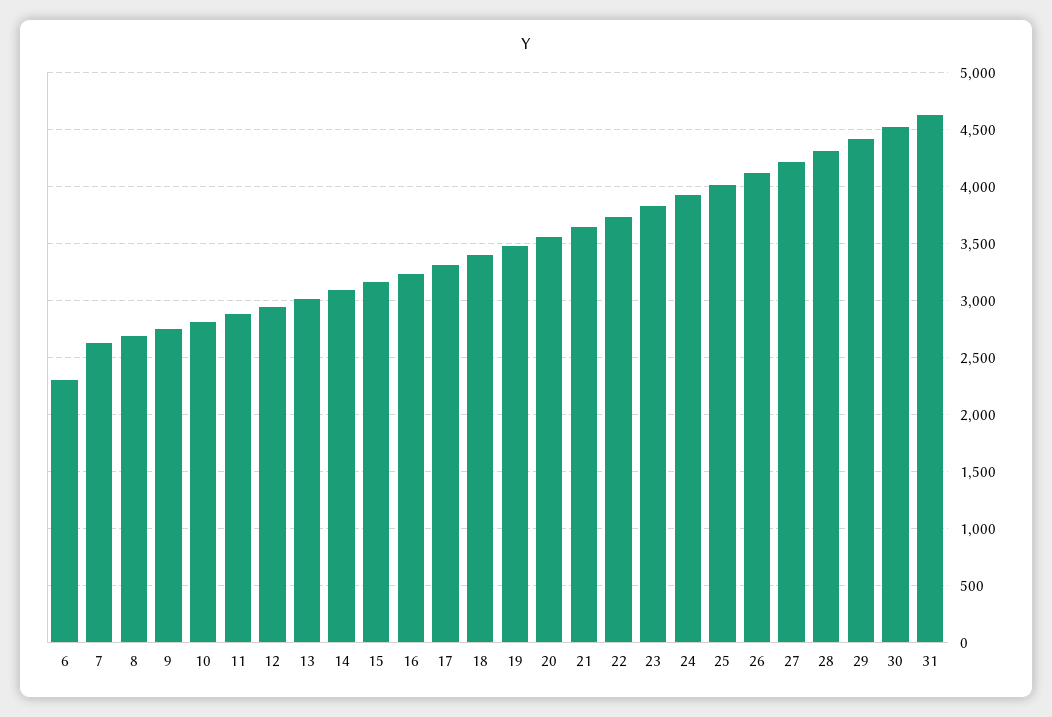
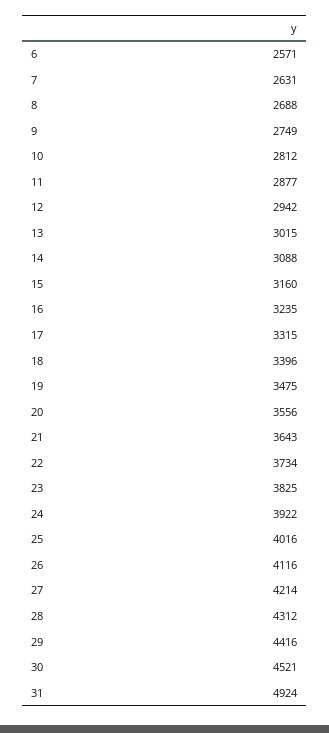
6: 2300 -> 2571
31: 4600 -> 4924

